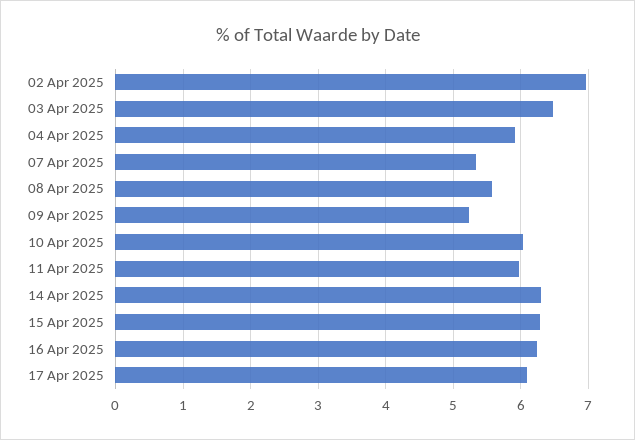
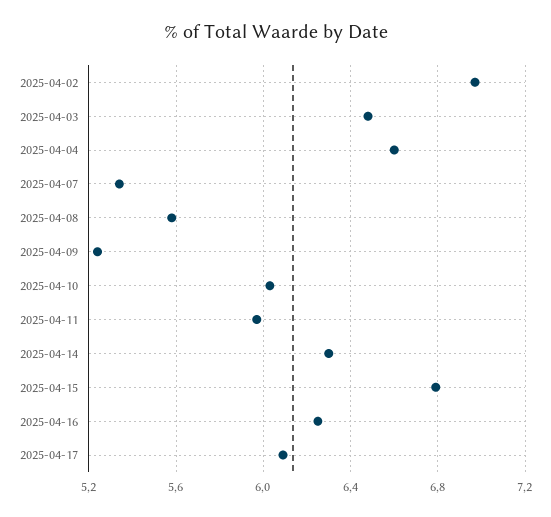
04 Apr 2025: 5.9 -> 6.6
15 Apr 2025: 6.3 -> 6.8

